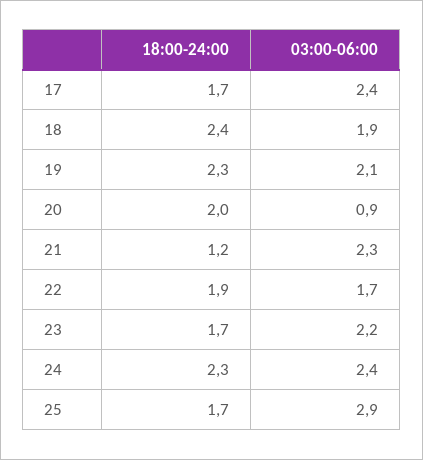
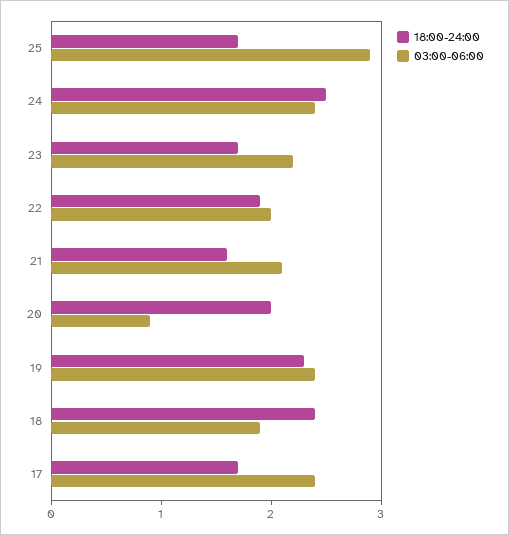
03:00-06:00, 19: 2.1 -> 2.4
18:00-24:00, 21: 1.2 -> 1.6
03:00-06:00, 21: 2.3 -> 2.1
03:00-06:00, 22: 1.7 -> 2
18:00-24:00, 24: 2.3 -> 2.5

